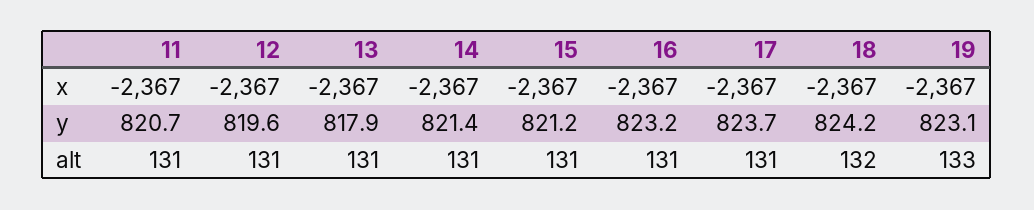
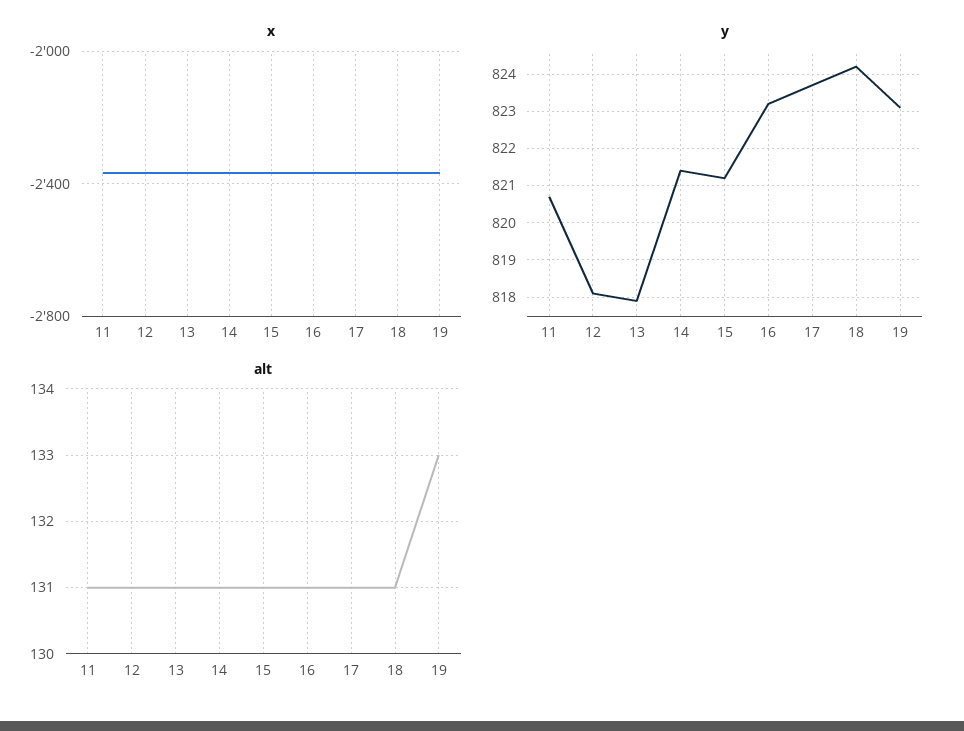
y, 12: 819.6 -> 818
alt, 18: 132 -> 131

